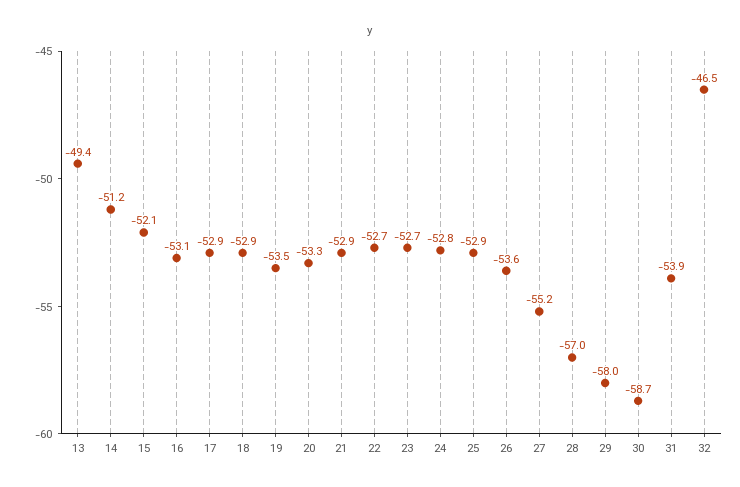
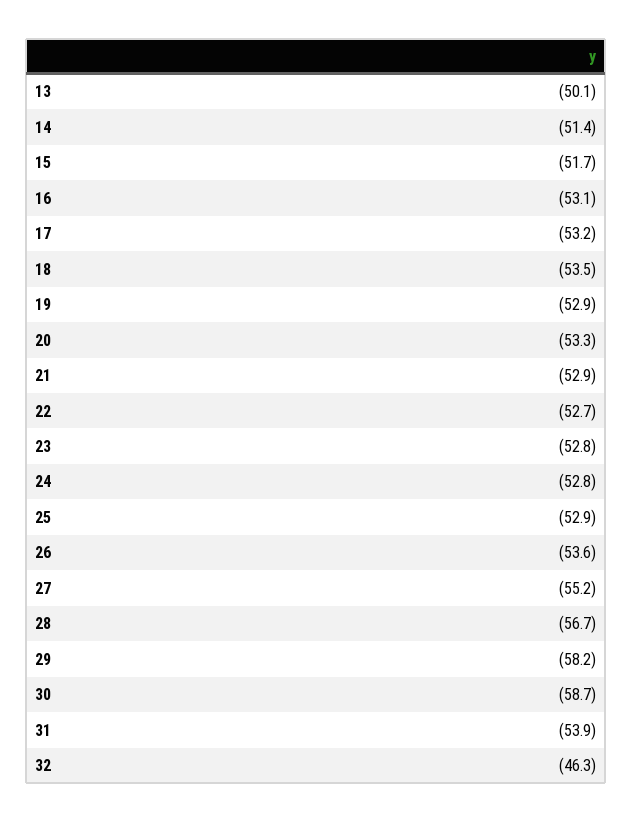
13: -49.4 -> -50.1
14: -51.2 -> -51.4
15: -52.1 -> -51.7
17: -52.9 -> -53.2
18: -52.9 -> -53.5
19: -53.5 -> -52.9
23: -52.7 -> -52.8
28: -57 -> -56.7
29: -58 -> -58.2
32: -46.5 -> -46.3

